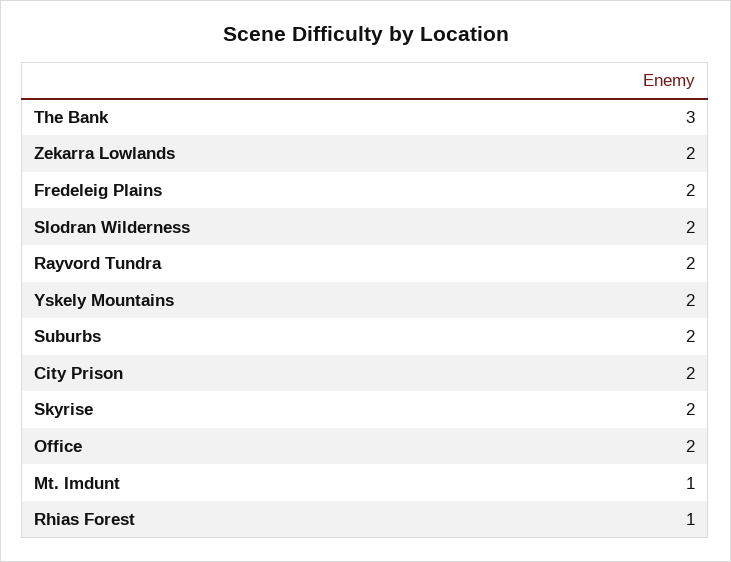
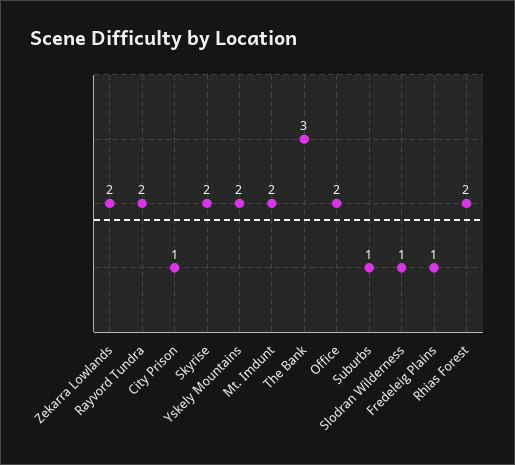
Fredeleig Plains: 2 -> 1
Slodran Wilderness: 2 -> 1
Suburbs: 2 -> 1
City Prison: 2 -> 1
Mt. Imdunt: 1 -> 2
Rhias Forest: 1 -> 2

